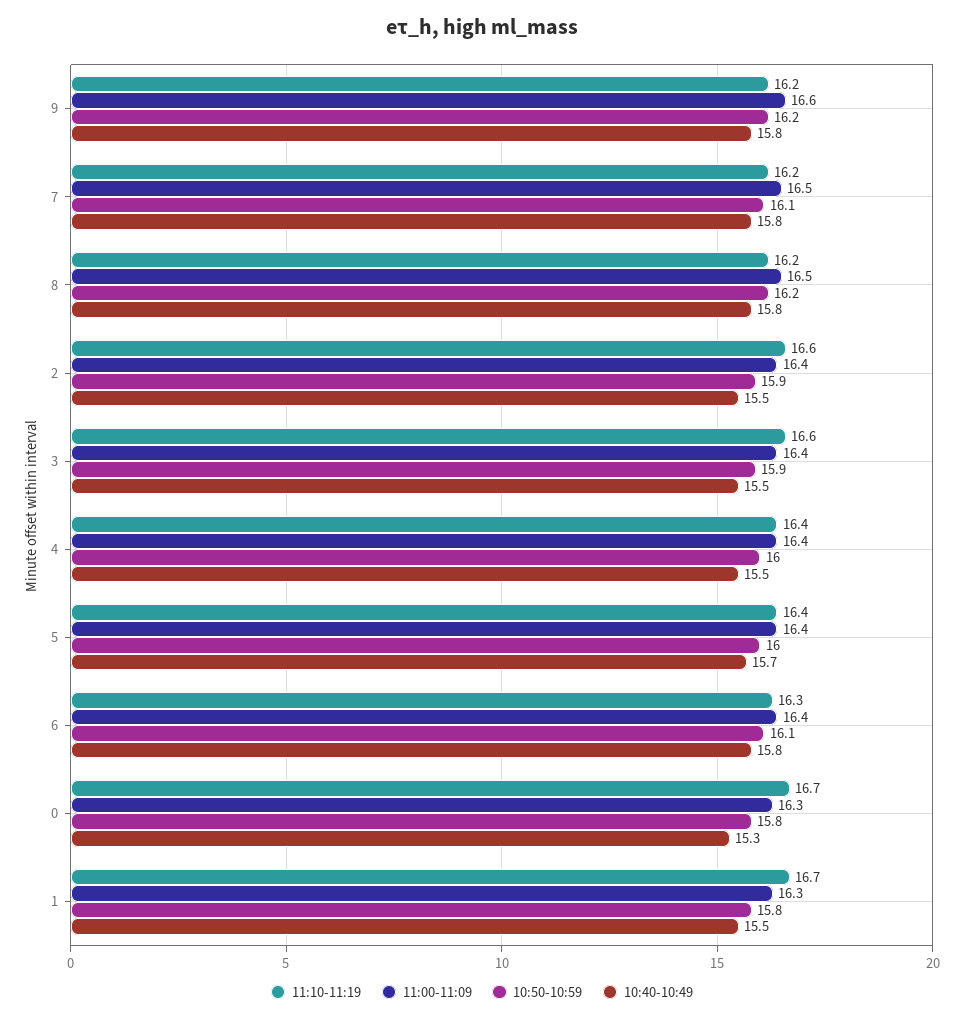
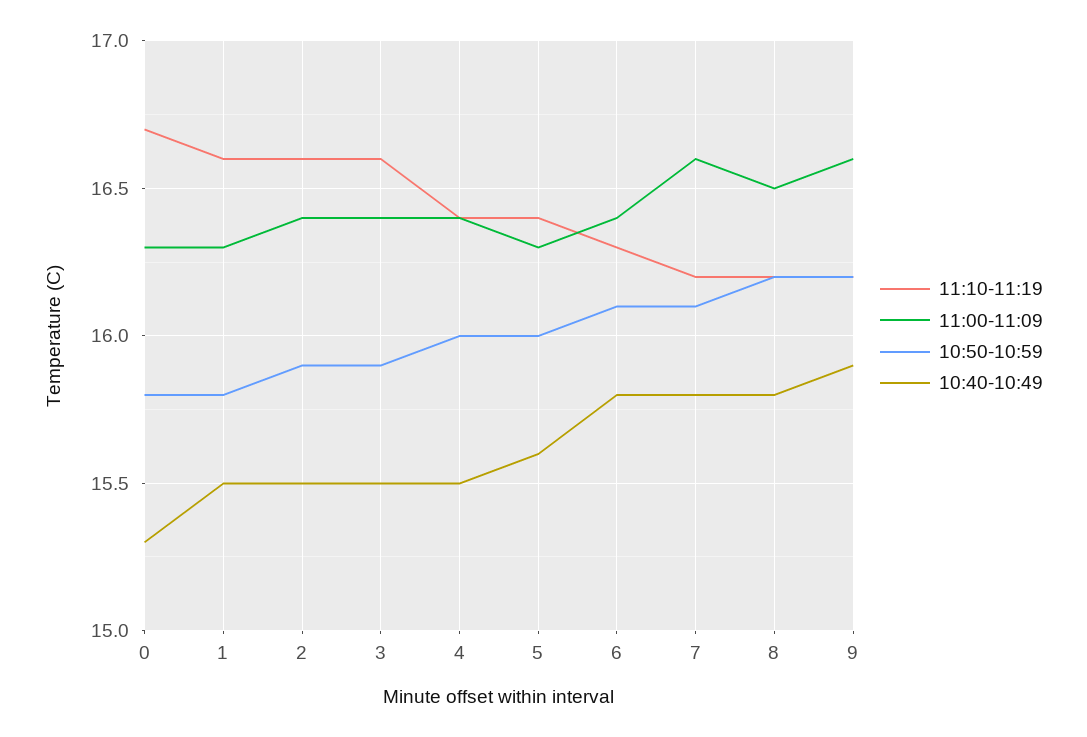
10:40-10:49, 9: 15.8 -> 15.9
11:00-11:09, 7: 16.5 -> 16.6
11:00-11:09, 5: 16.4 -> 16.3
10:40-10:49, 5: 15.7 -> 15.6
11:10-11:19, 1: 16.7 -> 16.6

